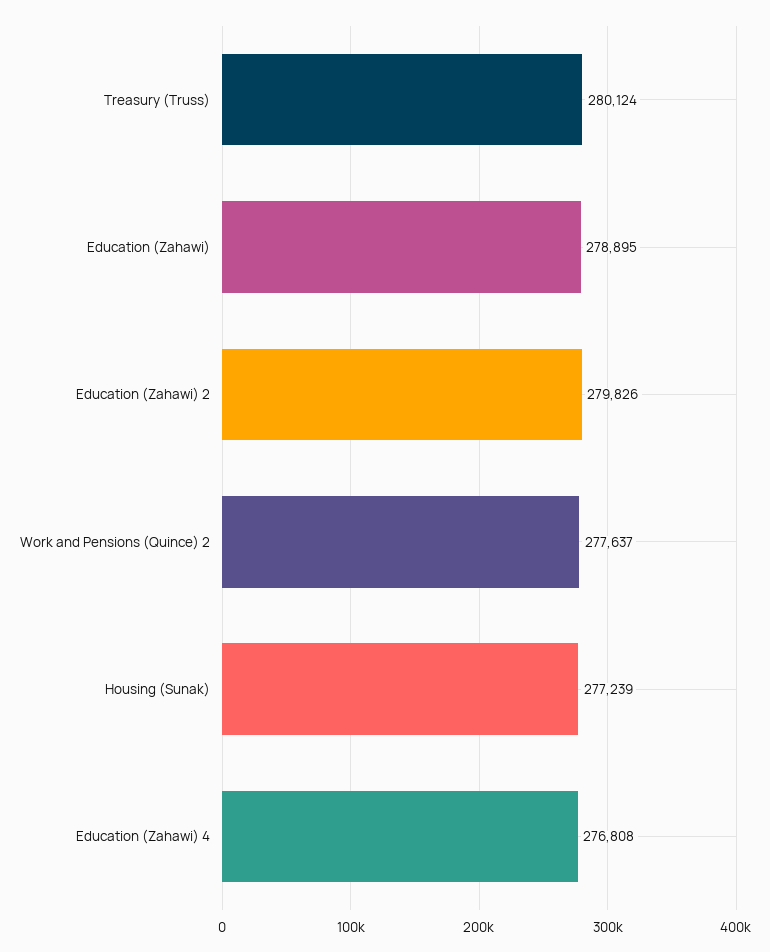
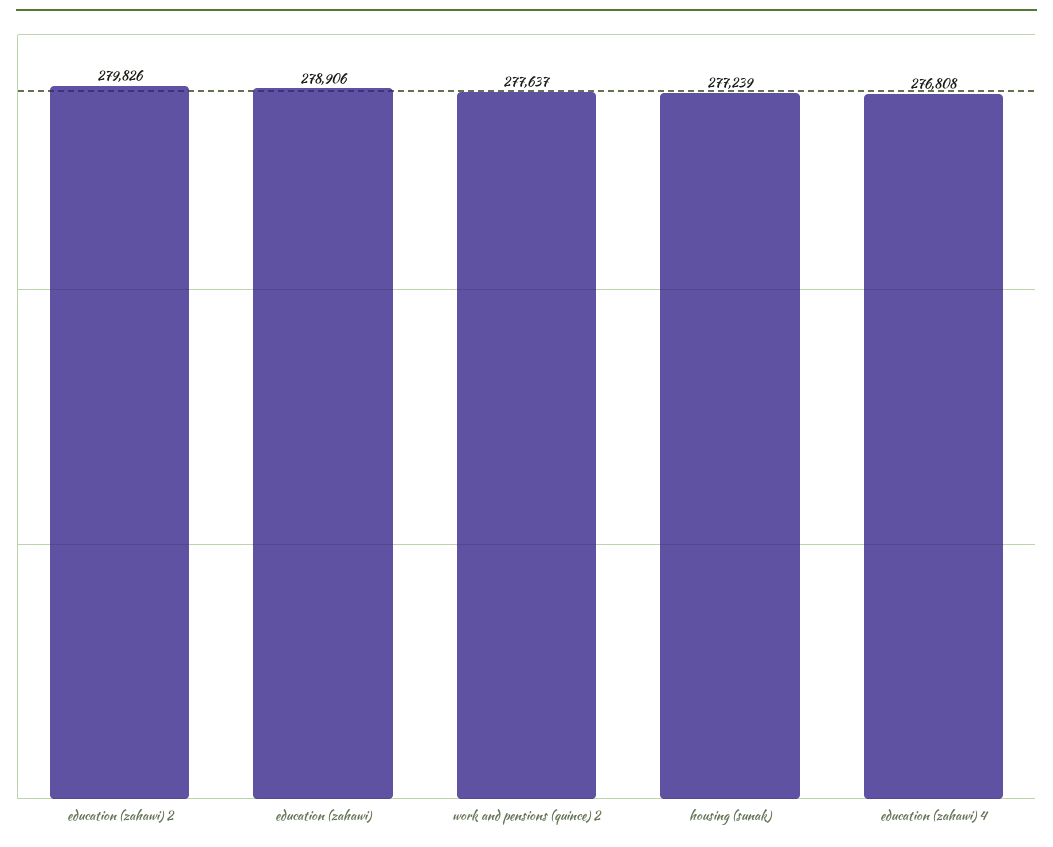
Treasury (Truss): 280124 -> none
Education (Zahawi): 278895 -> 278906

